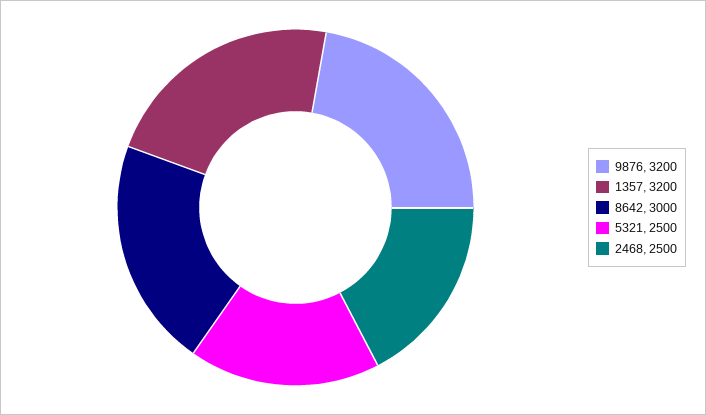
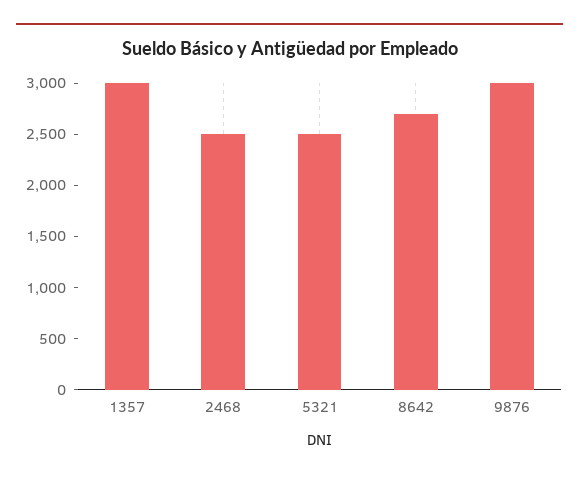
9876: 3200 -> 3000
1357: 3200 -> 3000
8642: 3000 -> 2700

